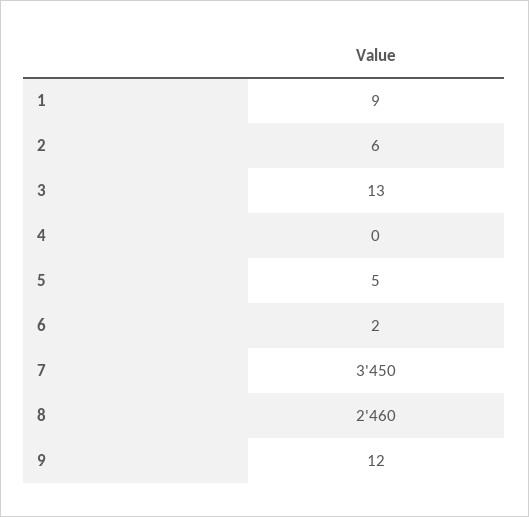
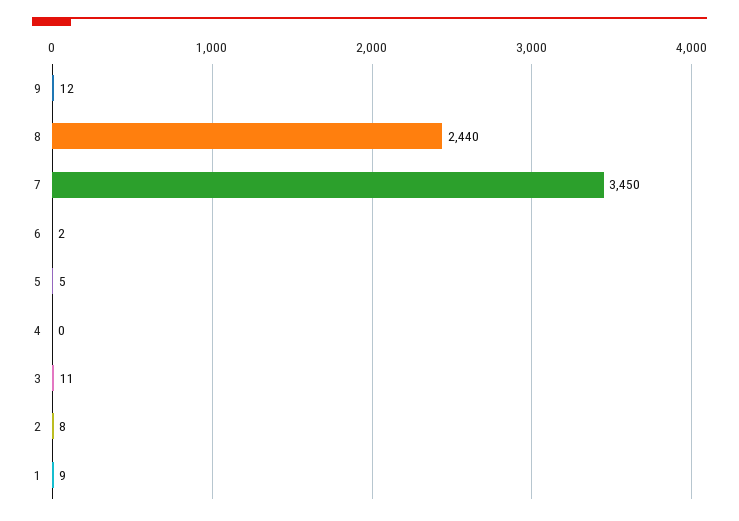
2: 6 -> 8
3: 13 -> 11
8: 2460 -> 2440

